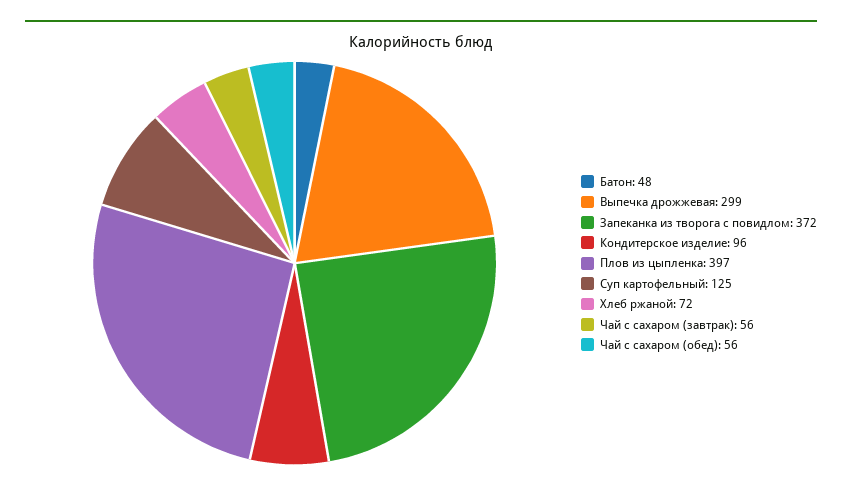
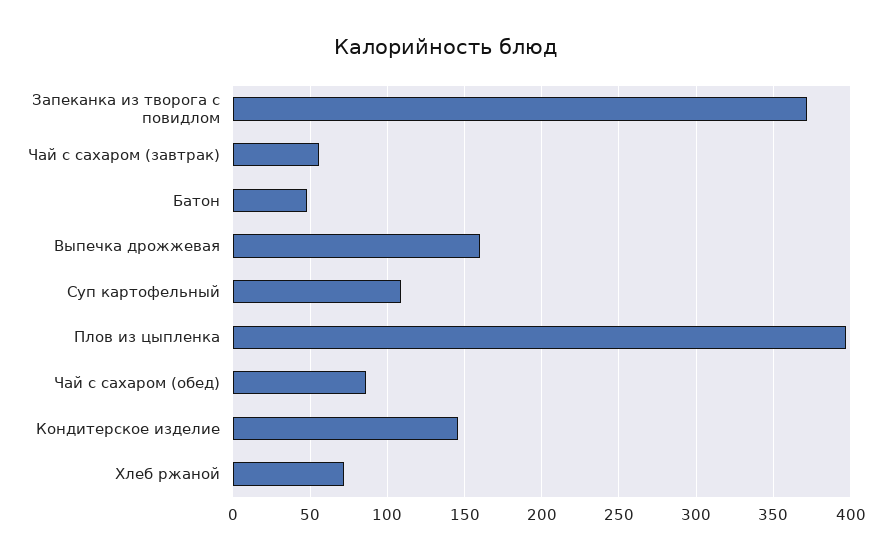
Выпечка дрожжевая: 299 -> 160
Кондитерское изделие: 96 -> 145
Суп картофельный: 125 -> 110
Чай с сахаром (обед): 56 -> 85

